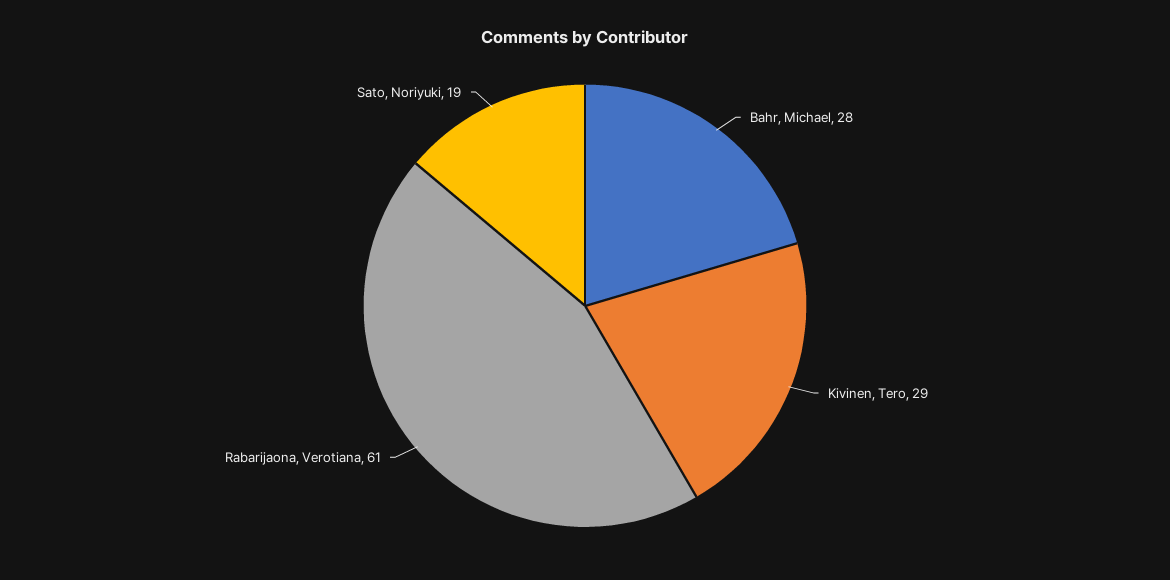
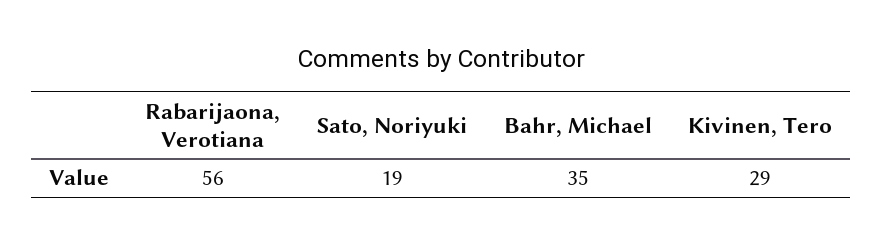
Bahr, Michael: 28 -> 35
Rabarijaona, Verotiana: 61 -> 56

